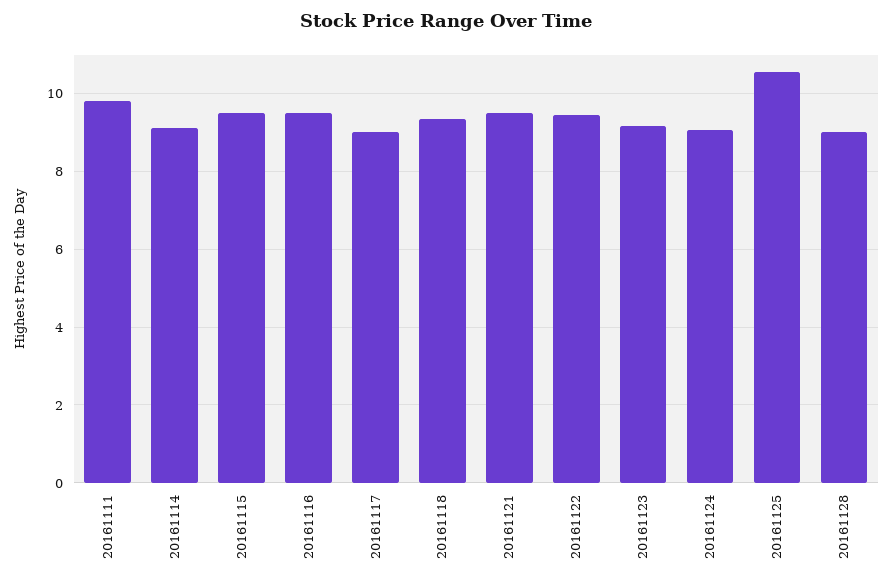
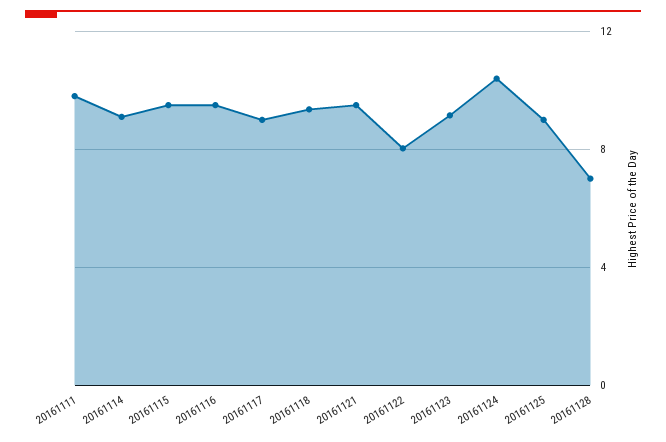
20161122: 9.4 -> 8
20161124: 9 -> 10.5
20161125: 10.6 -> 9
20161128: 9 -> 7

